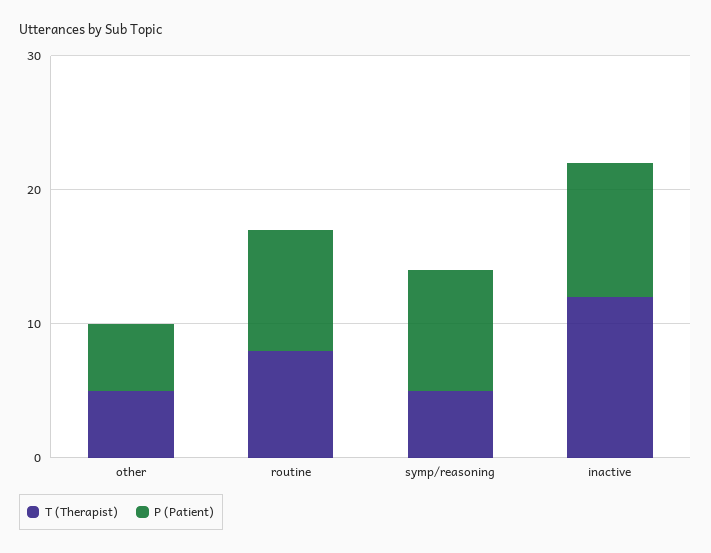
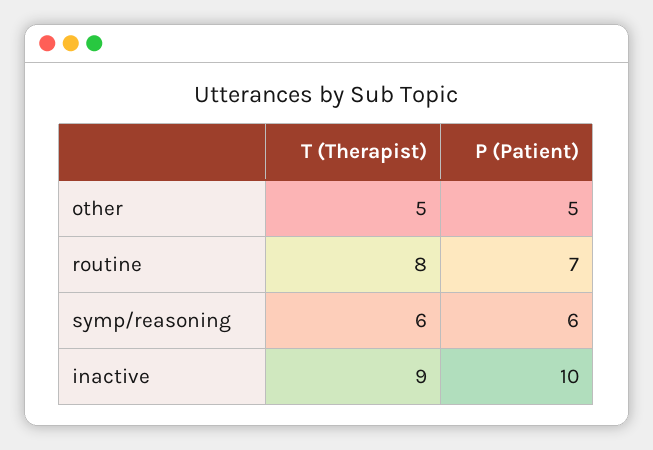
P (Patient), routine: 9 -> 7
T (Therapist), symp/reasoning: 5 -> 6
P (Patient), symp/reasoning: 9 -> 6
T (Therapist), inactive: 12 -> 9

